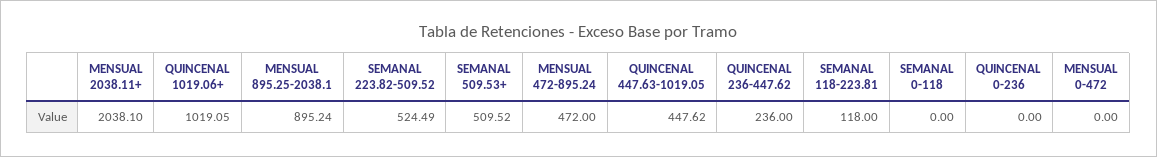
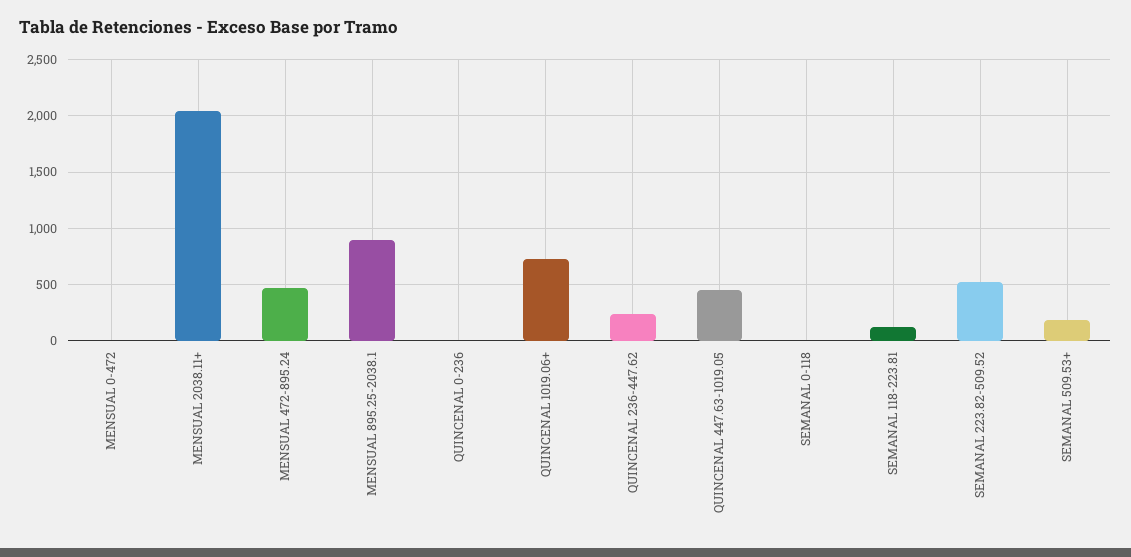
QUINCENAL 1019.06+: 1019.05 -> 700
SEMANAL 509.53+: 509.52 -> 200

